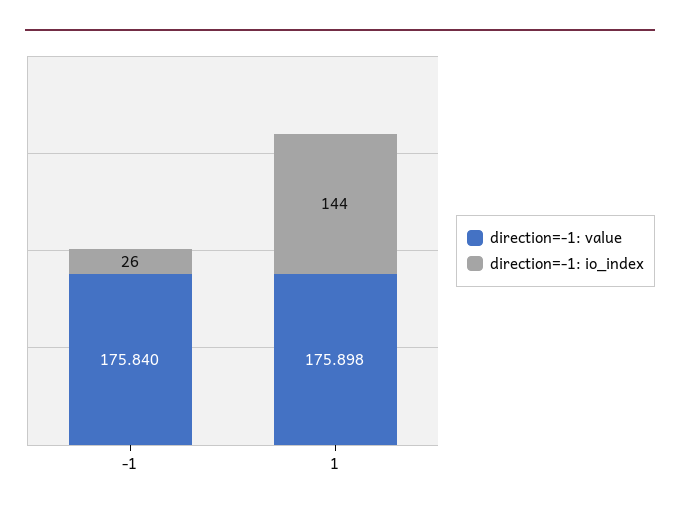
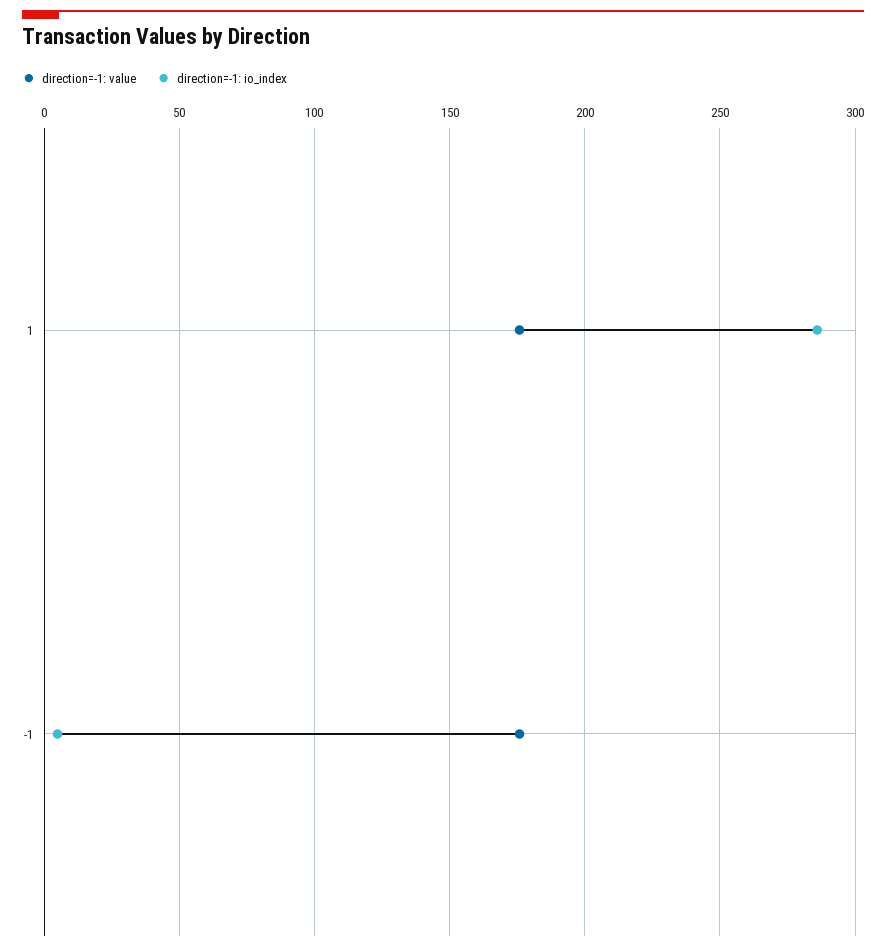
direction=-1: io_index, -1: 26 -> 5
direction=-1: io_index, 1: 144 -> 285

